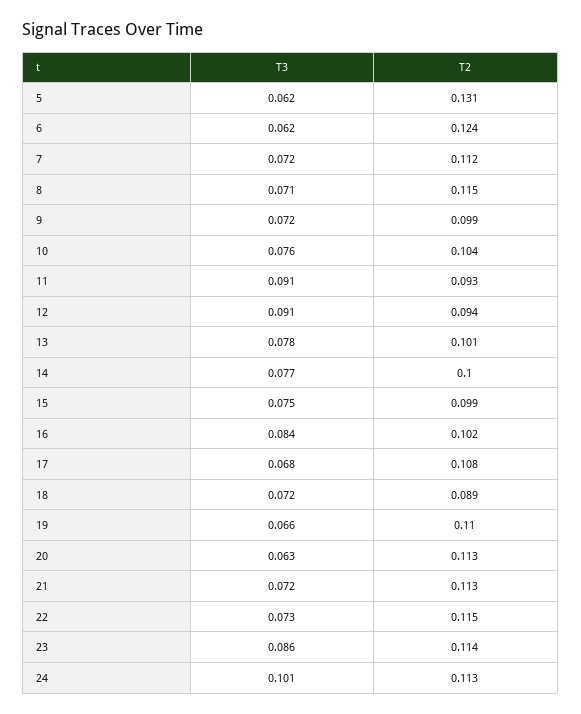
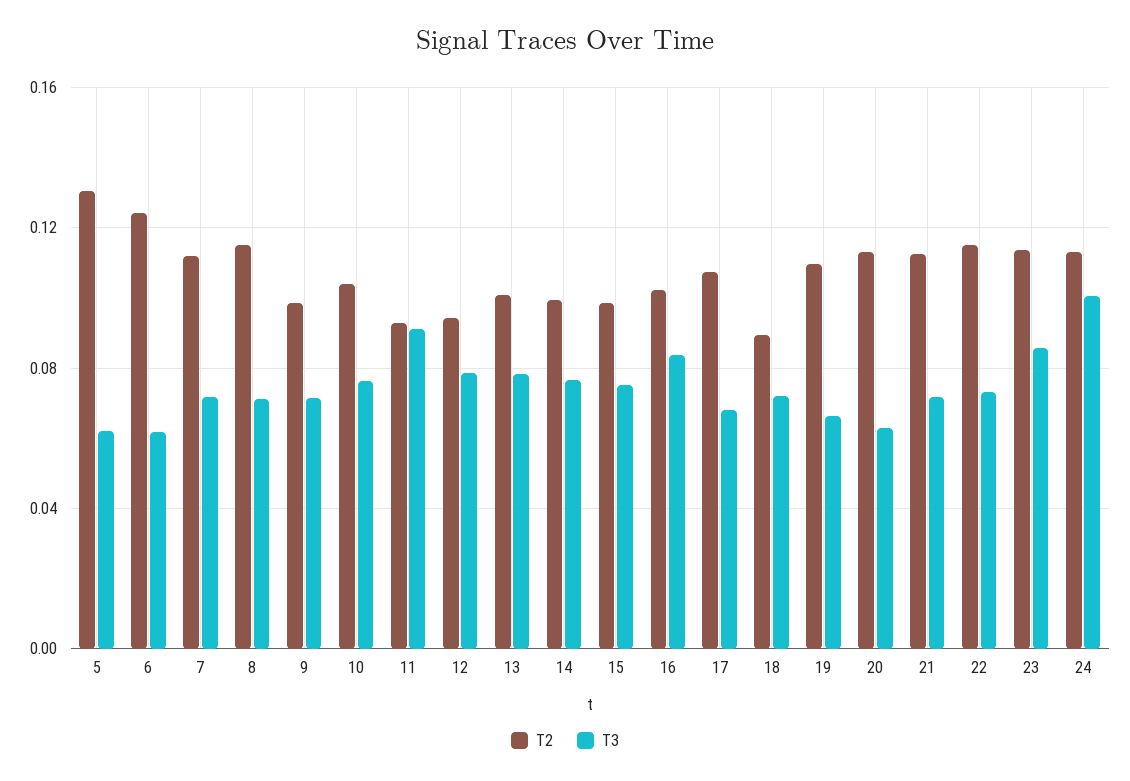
T3, 12: 0.091 -> 0.08

